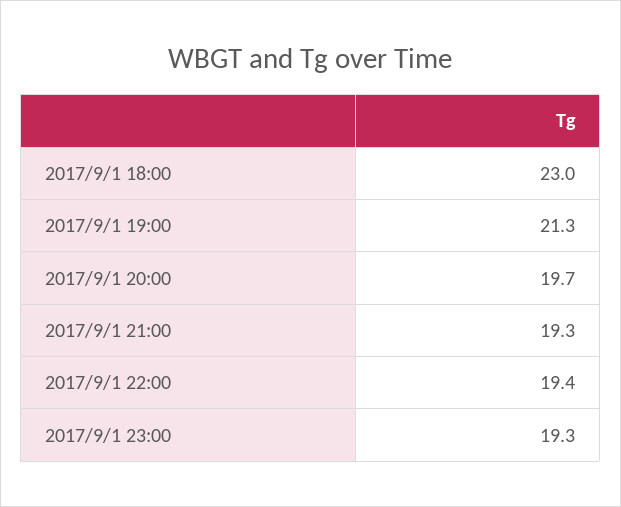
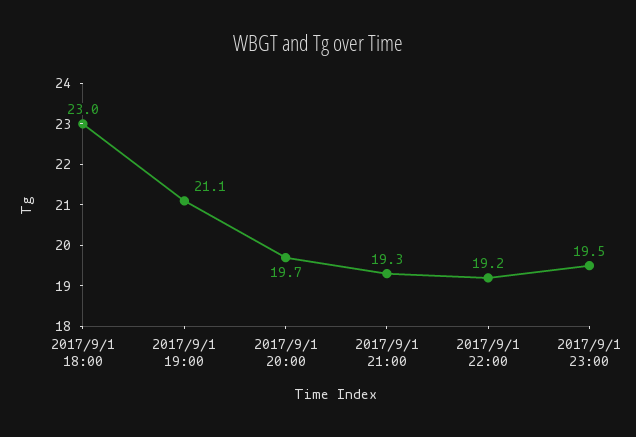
2017/9/1 19:00: 21.3 -> 21.1
2017/9/1 22:00: 19.4 -> 19.2
2017/9/1 23:00: 19.3 -> 19.5

